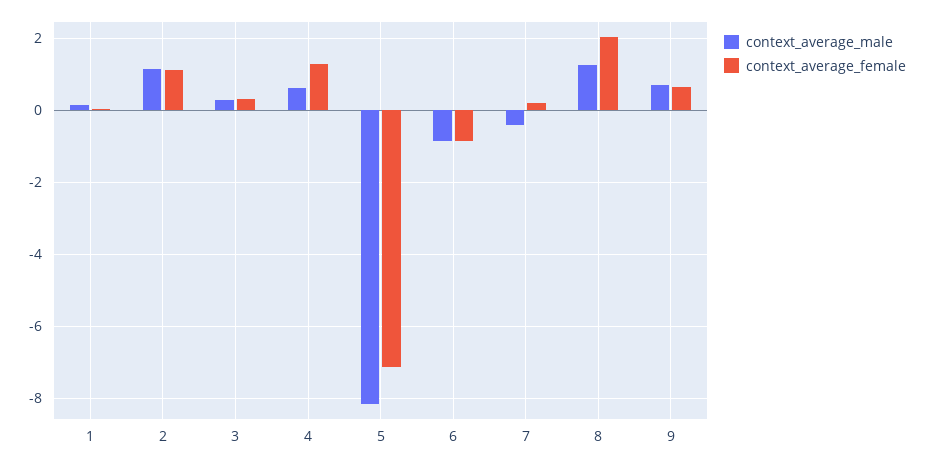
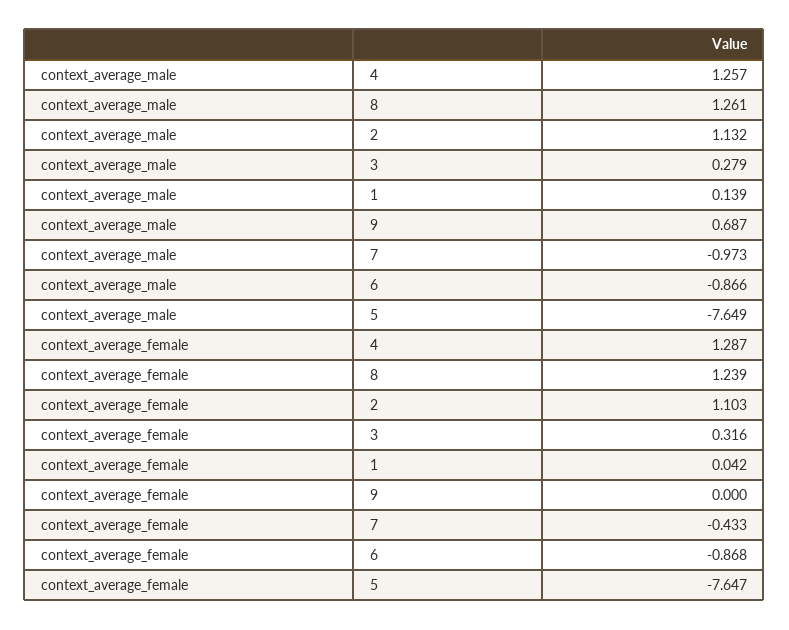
context_average_male, 4: 0.6 -> 1.257
context_average_male, 5: -8.2 -> -7.649
context_average_female, 5: -7.2 -> -7.647
context_average_male, 7: -0.4 -> -0.973
context_average_female, 7: 0.2 -> -0.433
context_average_female, 8: 2 -> 1.239
context_average_female, 9: 0.6 -> 0

